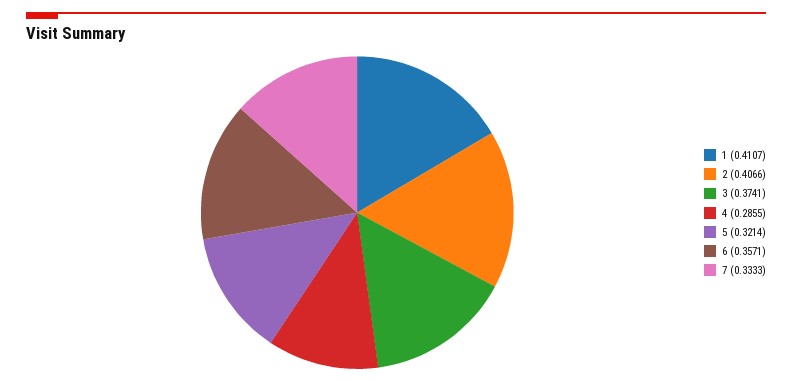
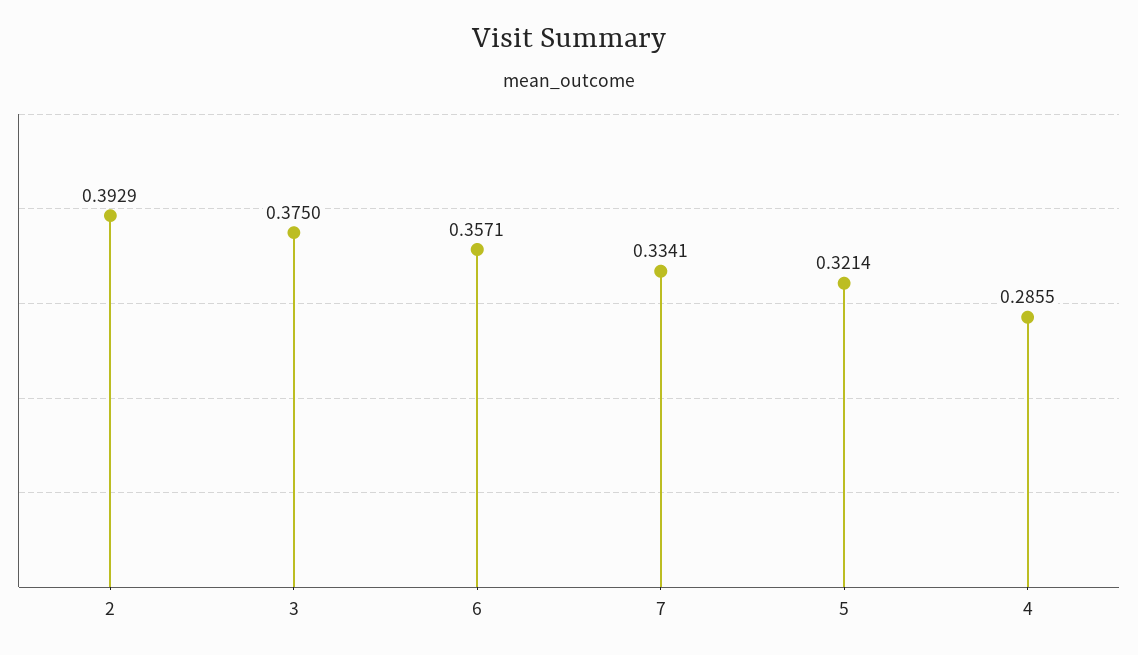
1: 0.4107 -> none
2: 0.4066 -> 0.3929
3: 0.3741 -> 0.375
7: 0.3333 -> 0.3341

